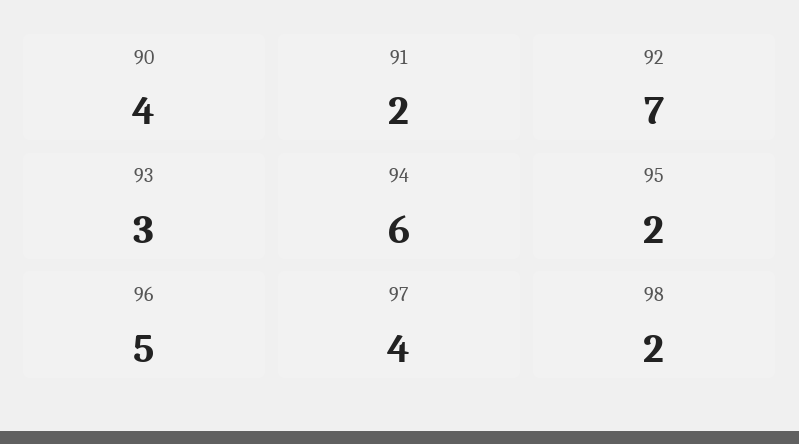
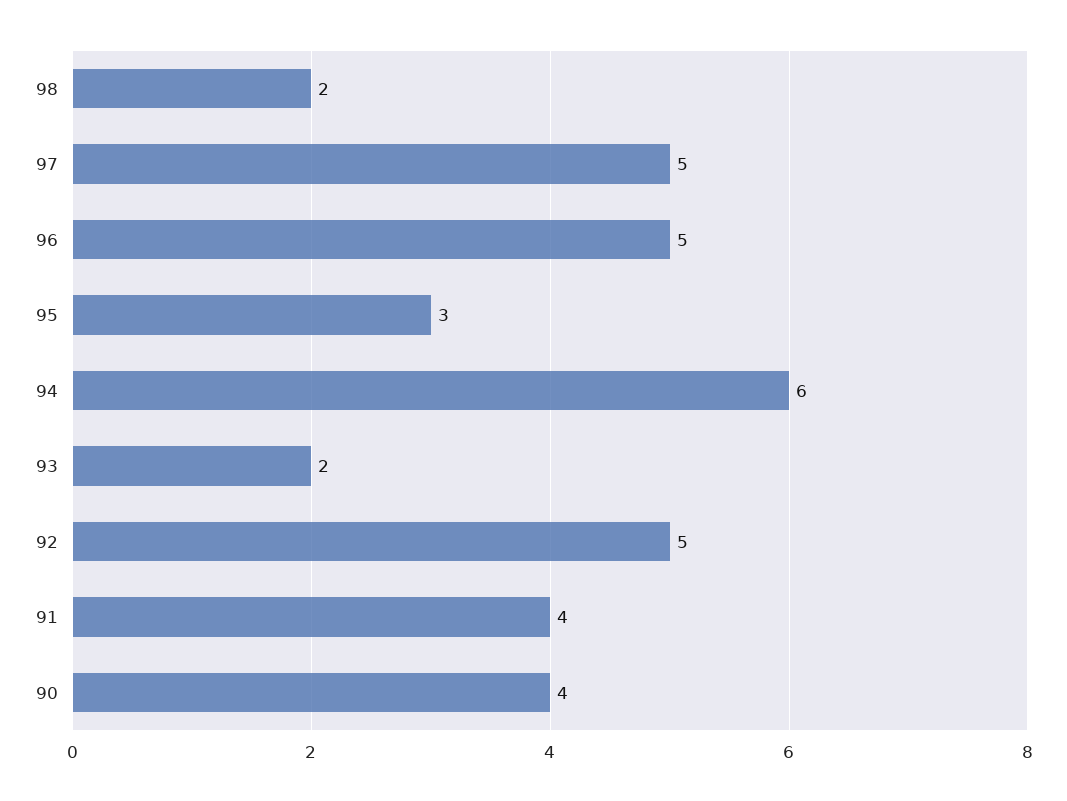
91: 2 -> 4
92: 7 -> 5
93: 3 -> 2
95: 2 -> 3
97: 4 -> 5

